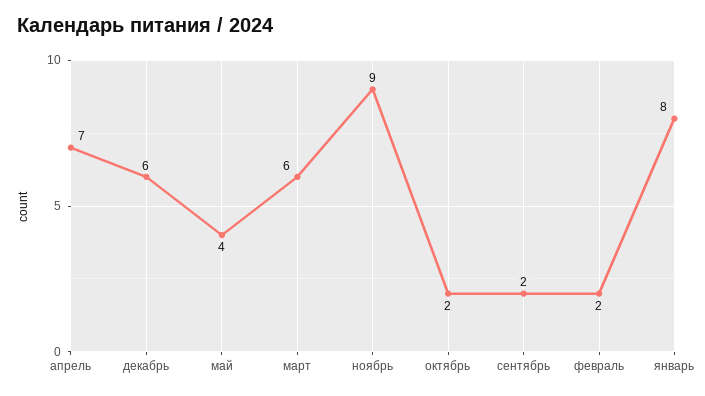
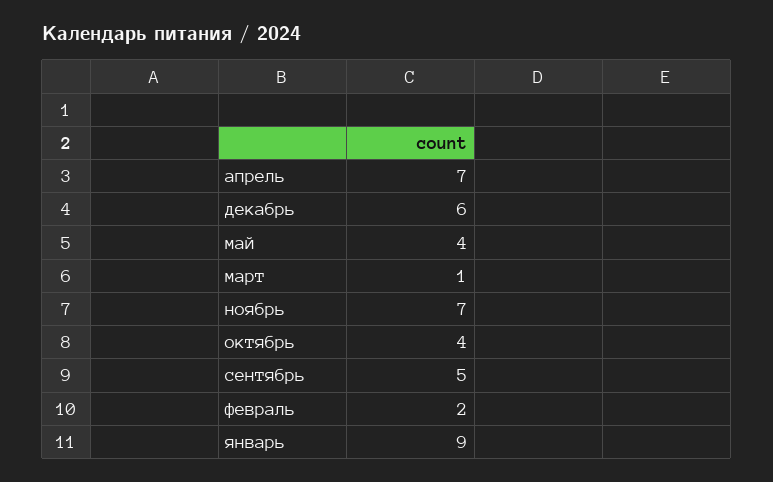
март: 6 -> 1
ноябрь: 9 -> 7
октябрь: 2 -> 4
сентябрь: 2 -> 5
январь: 8 -> 9

